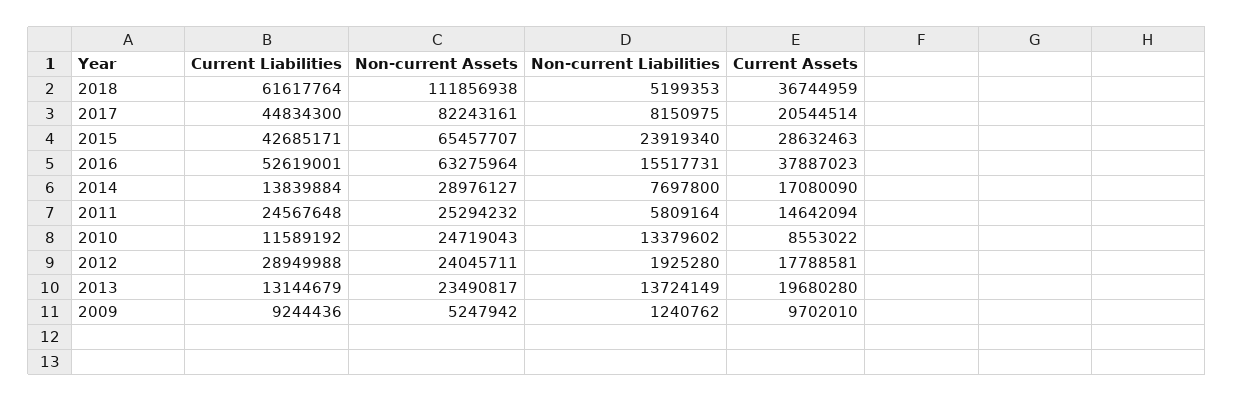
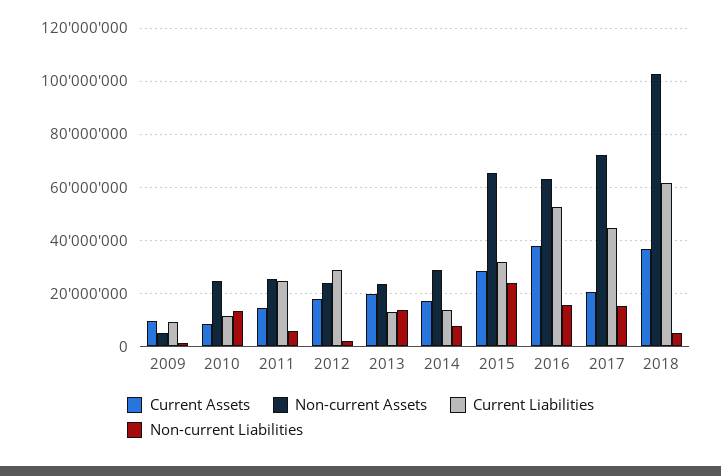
Non-current Assets, 2018: 111856938 -> 102500000
Non-current Assets, 2017: 82243161 -> 72500000
Non-current Liabilities, 2017: 8150975 -> 15000000
Current Liabilities, 2015: 42685171 -> 32500000

